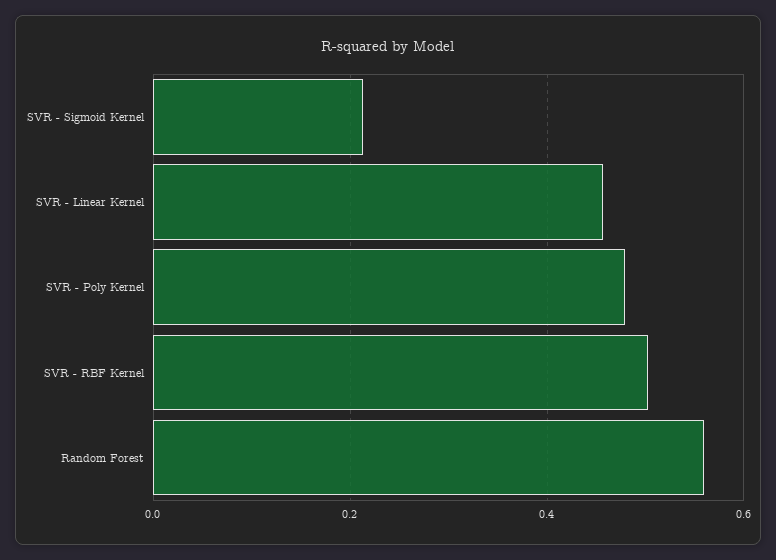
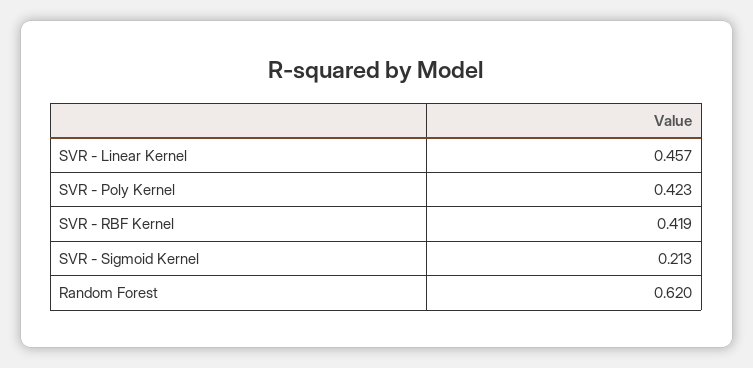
SVR - Poly Kernel: 0.48 -> 0.423
SVR - RBF Kernel: 0.5 -> 0.419
Random Forest: 0.56 -> 0.62

